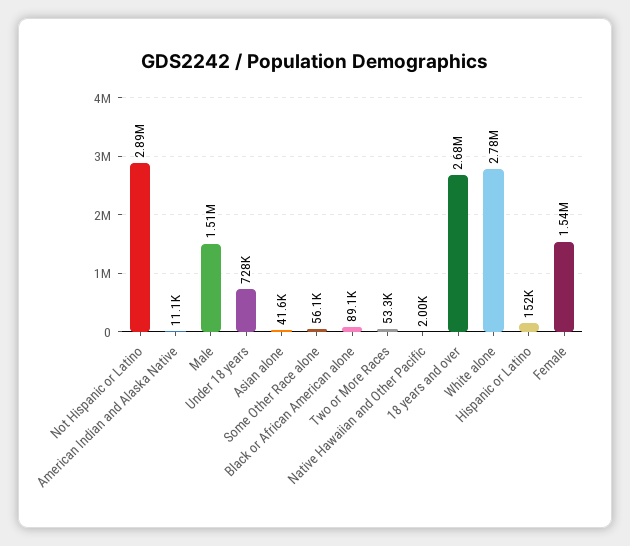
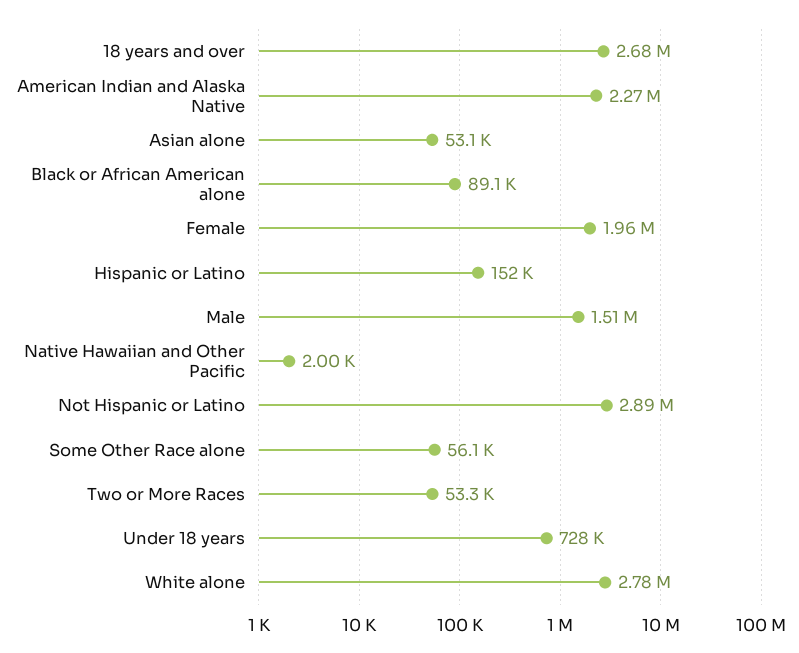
American Indian and Alaska Native: 11100 -> 2270000
Asian alone: 41600 -> 53100
Female: 1540000 -> 1960000

